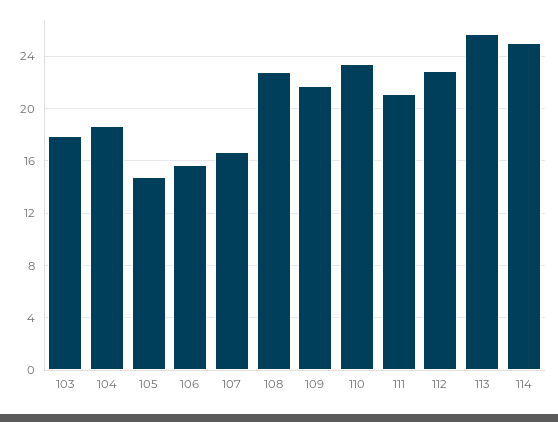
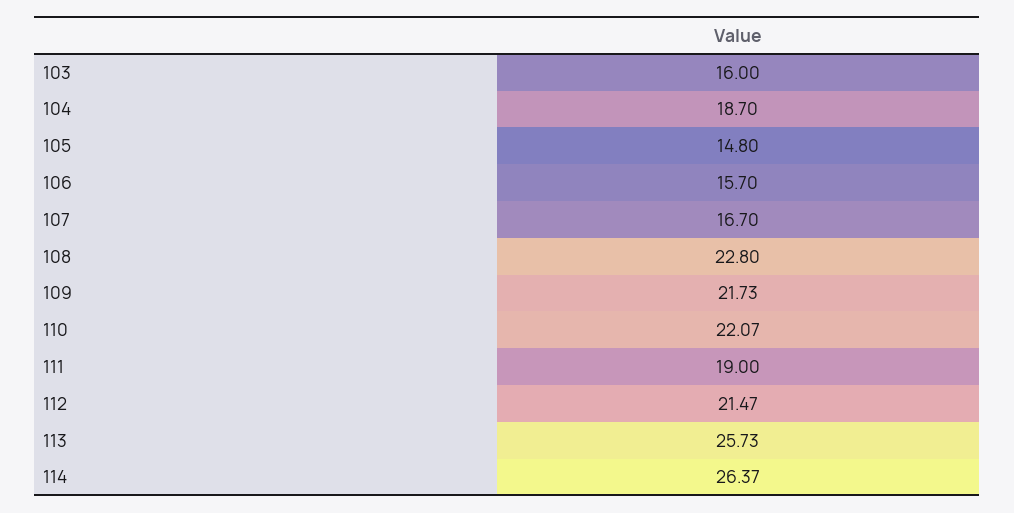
103: 18 -> 16
110: 23.5 -> 22.07
111: 21 -> 19
112: 23 -> 21.47
114: 25 -> 26.37

